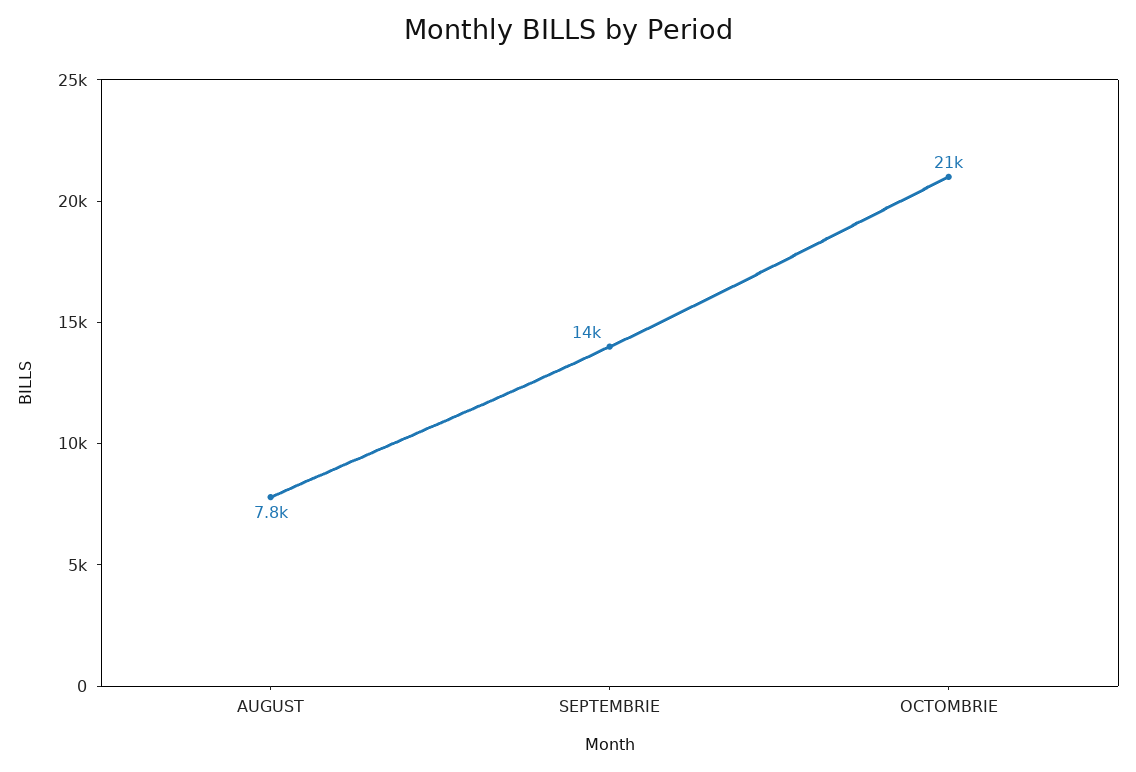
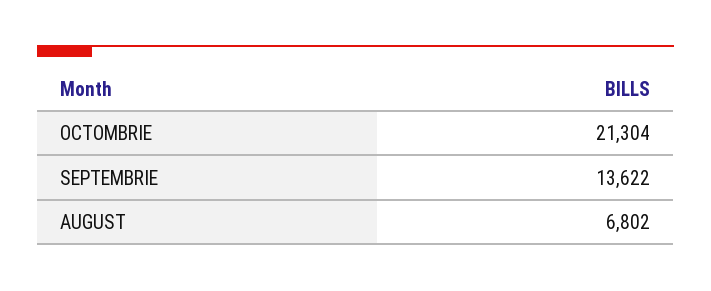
AUGUST: 7800 -> 6802

